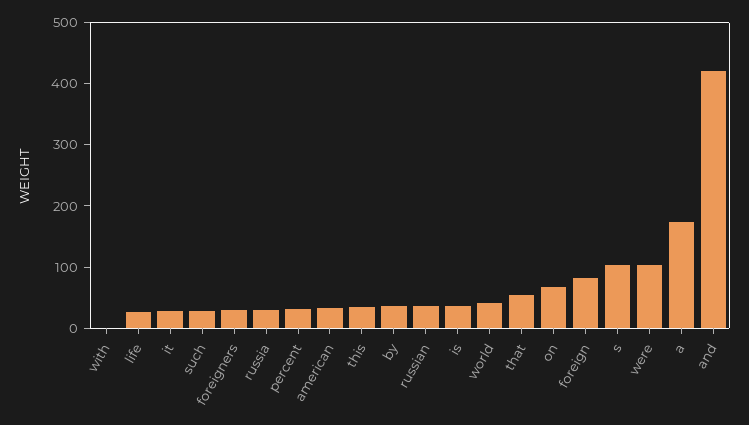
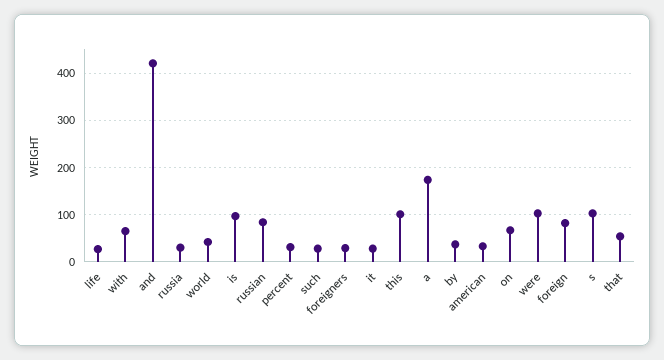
with: 0 -> 60
this: 40 -> 100
russian: 40 -> 80
is: 40 -> 100

